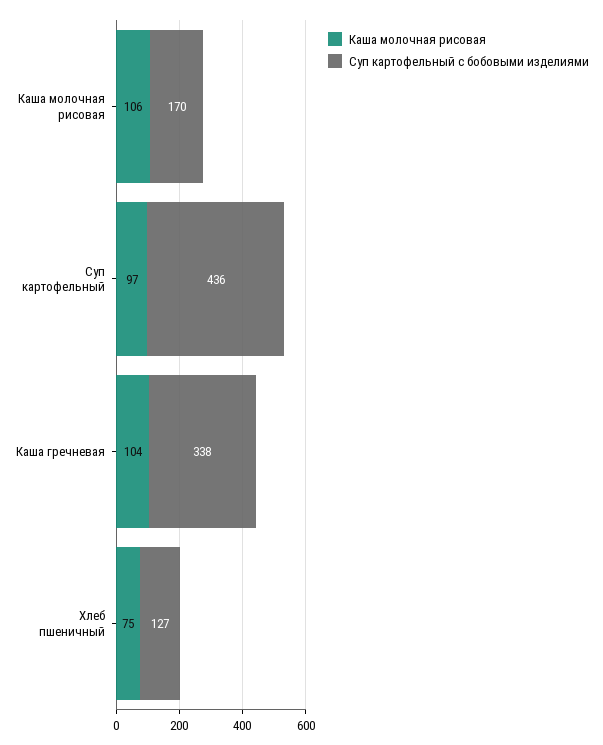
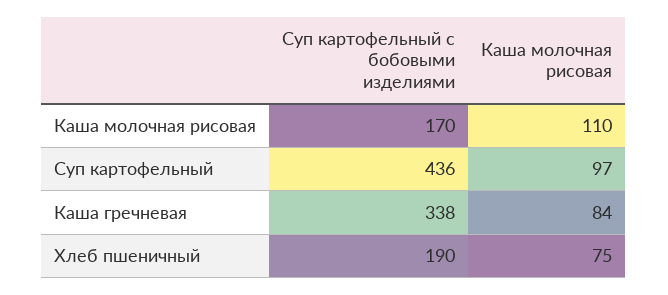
Каша молочная рисовая, Каша молочная рисовая: 106 -> 110
Каша молочная рисовая, Каша гречневая: 104 -> 84
Суп картофельный с бобовыми изделиями, Хлеб пшеничный: 127 -> 190

